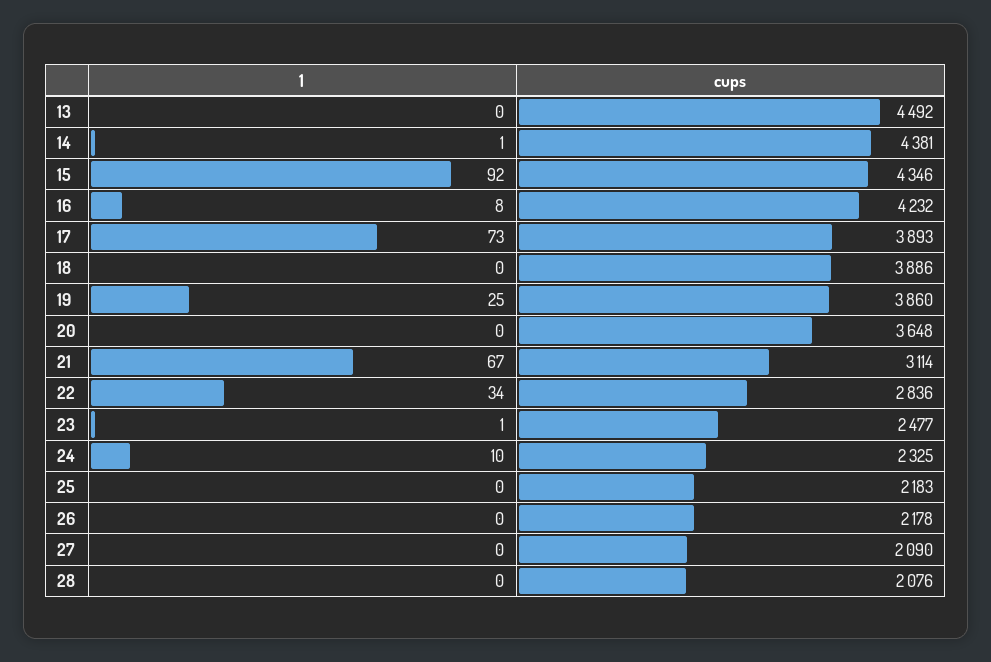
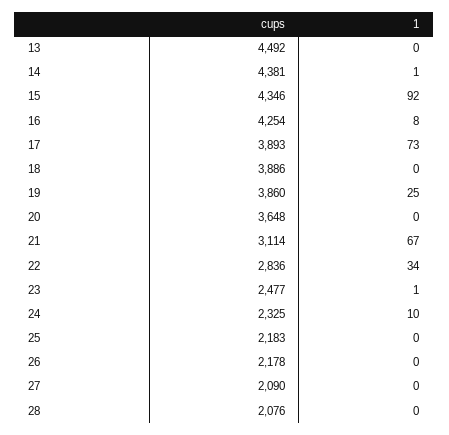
cups, 16: 4232 -> 4254

